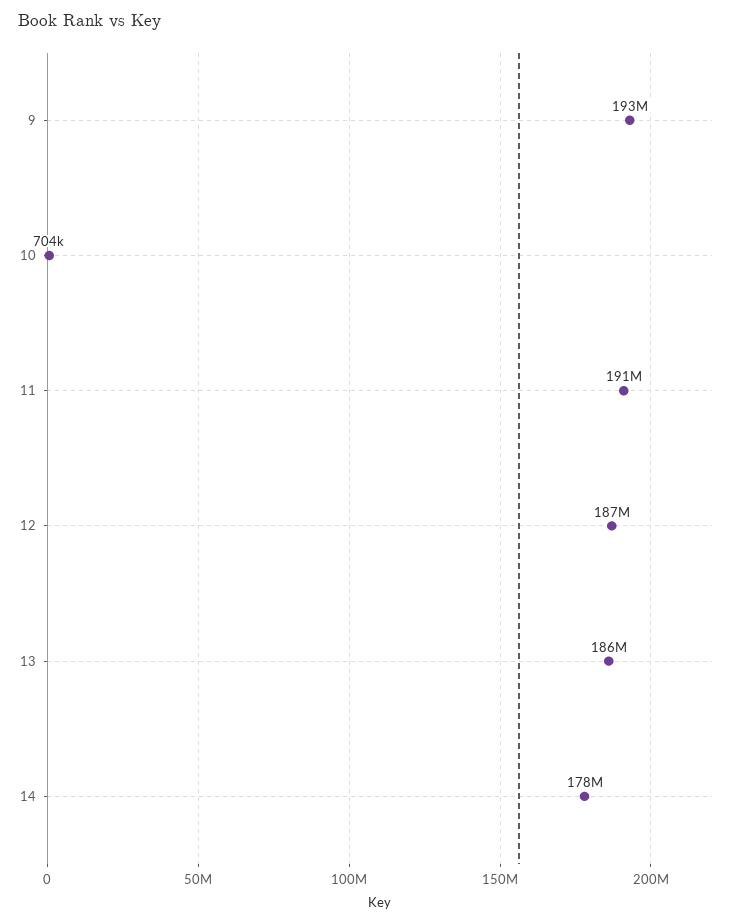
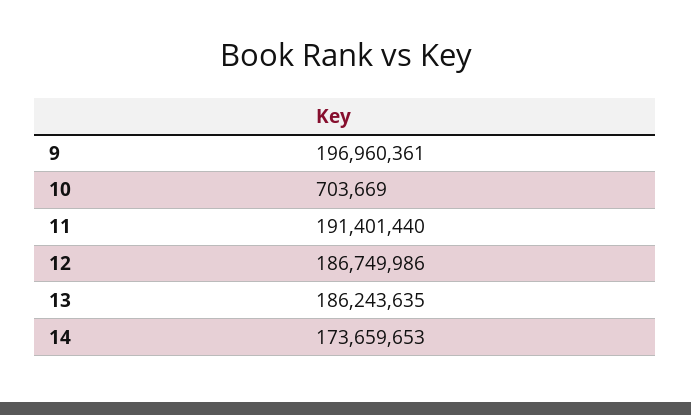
9: 193000000 -> 196960361
14: 178000000 -> 173659653

